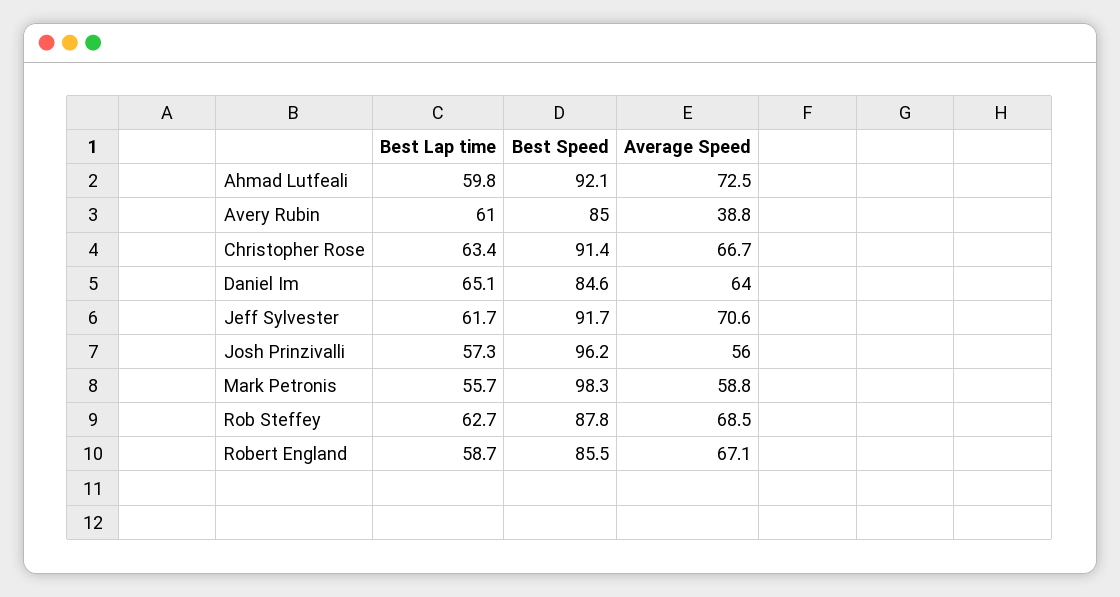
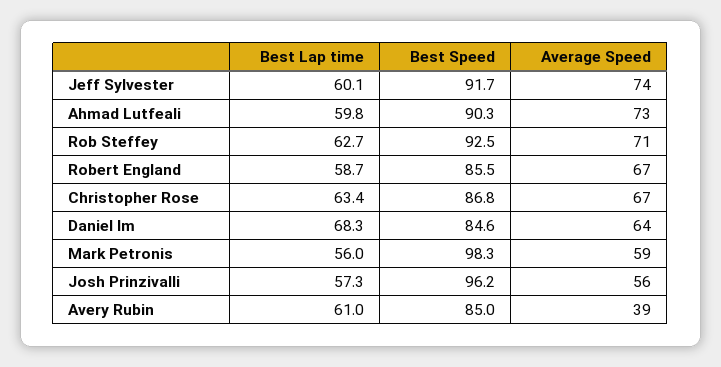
Best Speed, Ahmad Lutfeali: 92.1 -> 90.3
Best Speed, Christopher Rose: 91.4 -> 86.8
Best Lap time, Daniel Im: 65.1 -> 68.3
Best Lap time, Jeff Sylvester: 61.7 -> 60.1
Average Speed, Jeff Sylvester: 70.6 -> 74
Best Lap time, Mark Petronis: 55.7 -> 56
Best Speed, Rob Steffey: 87.8 -> 92.5
Average Speed, Rob Steffey: 68.5 -> 71

